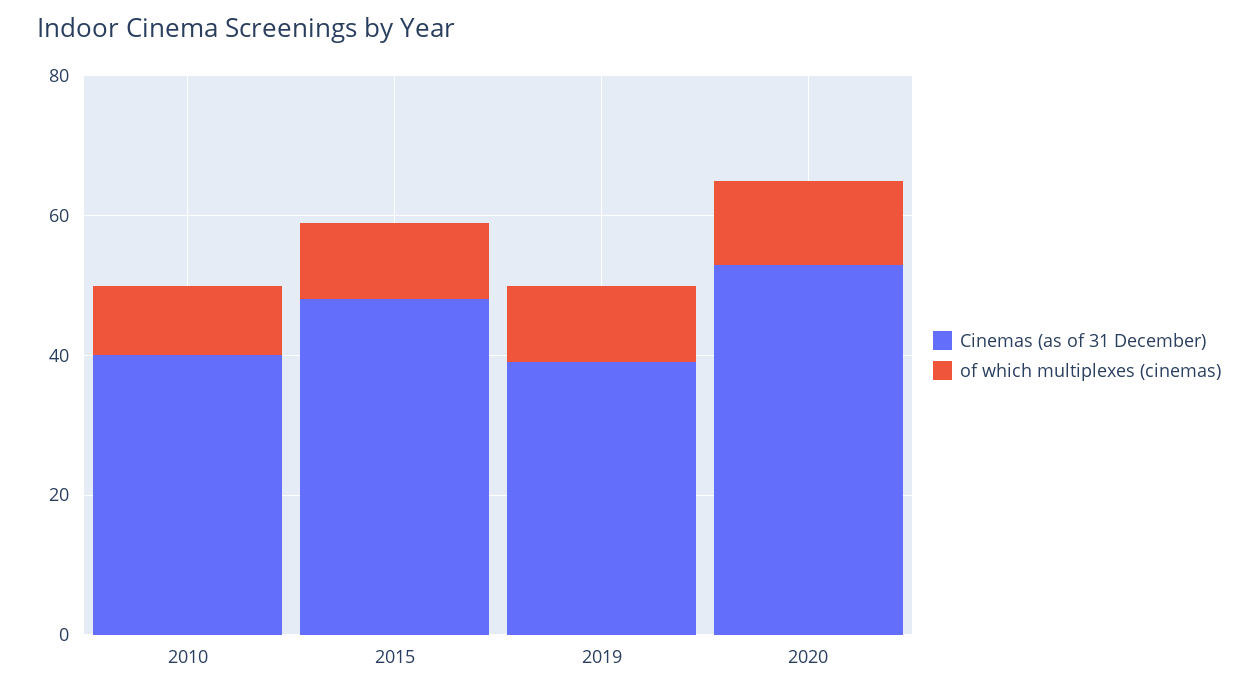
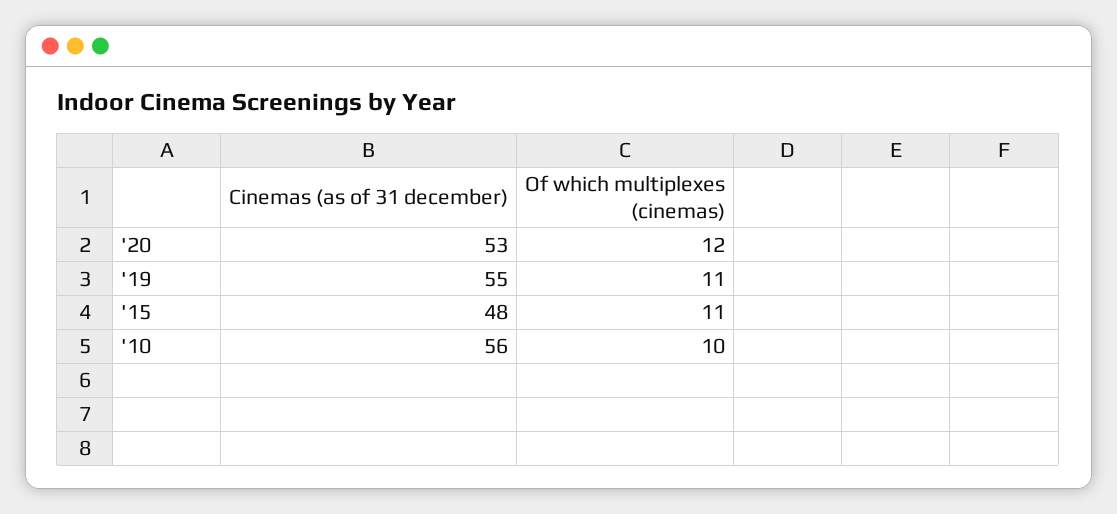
Cinemas (as of 31 December), 2010: 40 -> 56
Cinemas (as of 31 December), 2019: 40 -> 55

